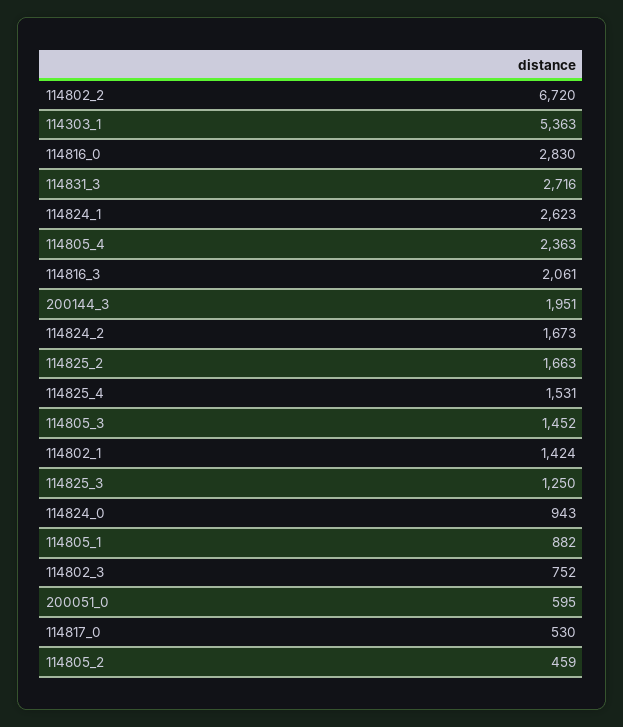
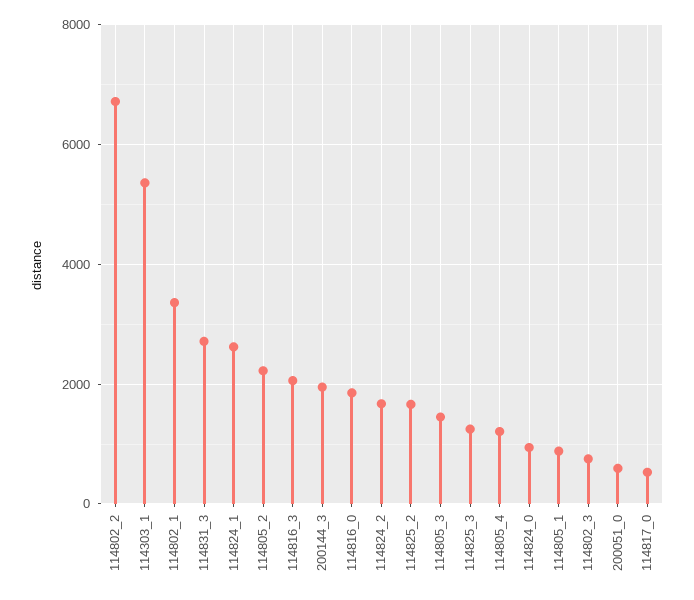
114816_0: 2830 -> 1800
114805_4: 2363 -> 1200
114825_4: 1531 -> none
114802_1: 1424 -> 3400
114805_2: 459 -> 2200

